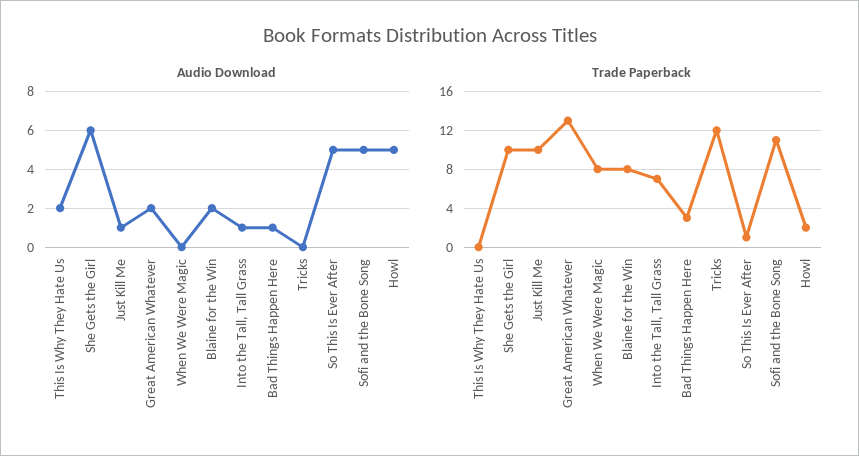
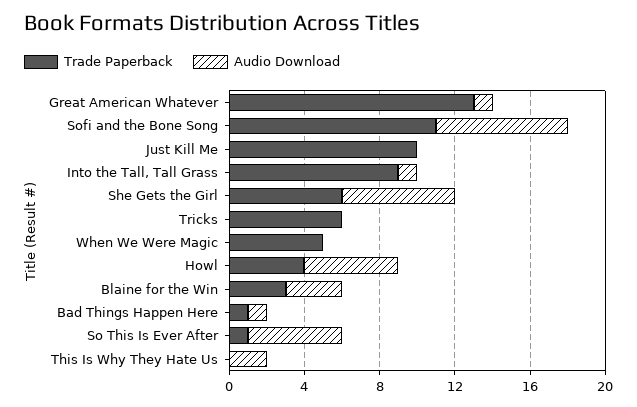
Audio Download, Just Kill Me: 1 -> 0
Audio Download, Great American Whatever: 2 -> 1
Audio Download, Blaine for the Win: 2 -> 3
Audio Download, Sofi and the Bone Song: 5 -> 7
Trade Paperback, She Gets the Girl: 10 -> 6
Trade Paperback, When We Were Magic: 8 -> 5
Trade Paperback, Blaine for the Win: 8 -> 3
Trade Paperback, Into the Tall, Tall Grass: 7 -> 9
Trade Paperback, Bad Things Happen Here: 3 -> 1
Trade Paperback, Tricks: 12 -> 6
Trade Paperback, Howl: 2 -> 4

